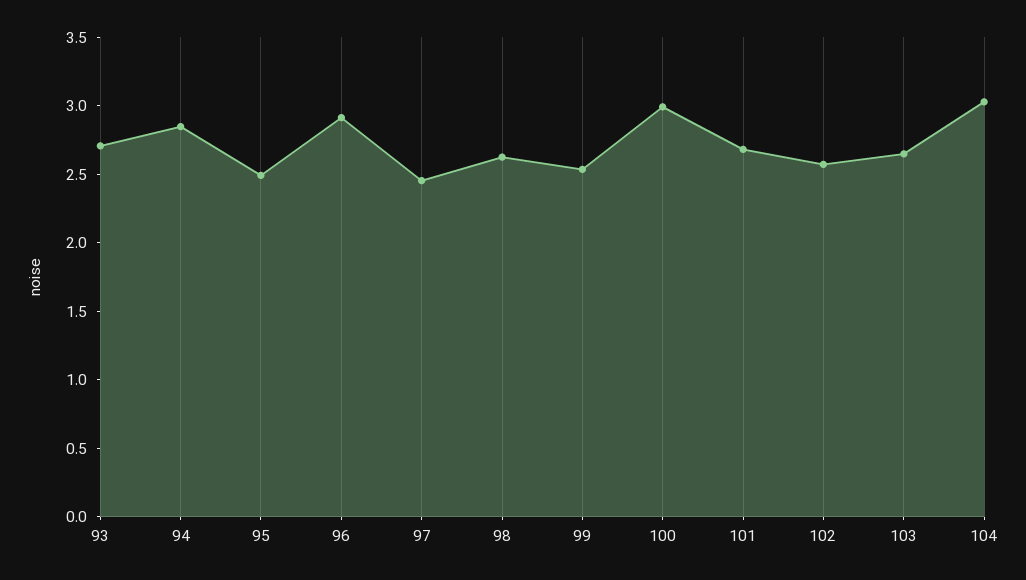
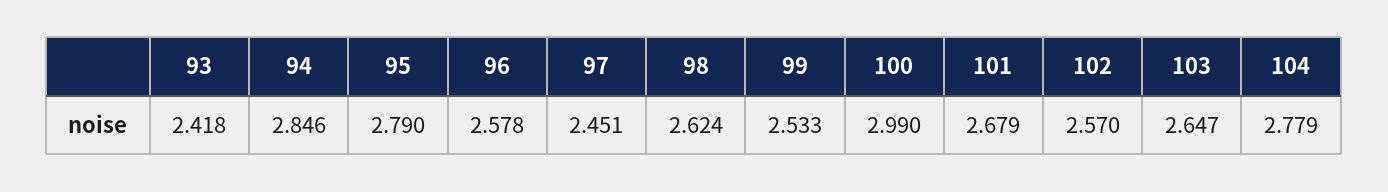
93: 2.7 -> 2.418
95: 2.5 -> 2.79
96: 2.9 -> 2.578
104: 3 -> 2.779

